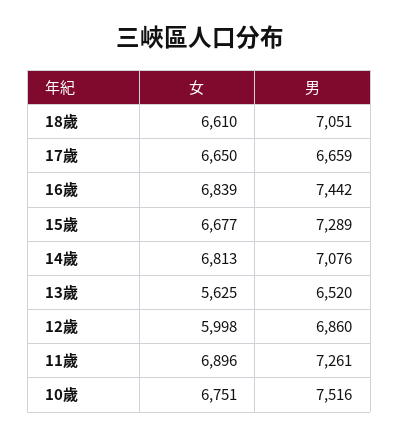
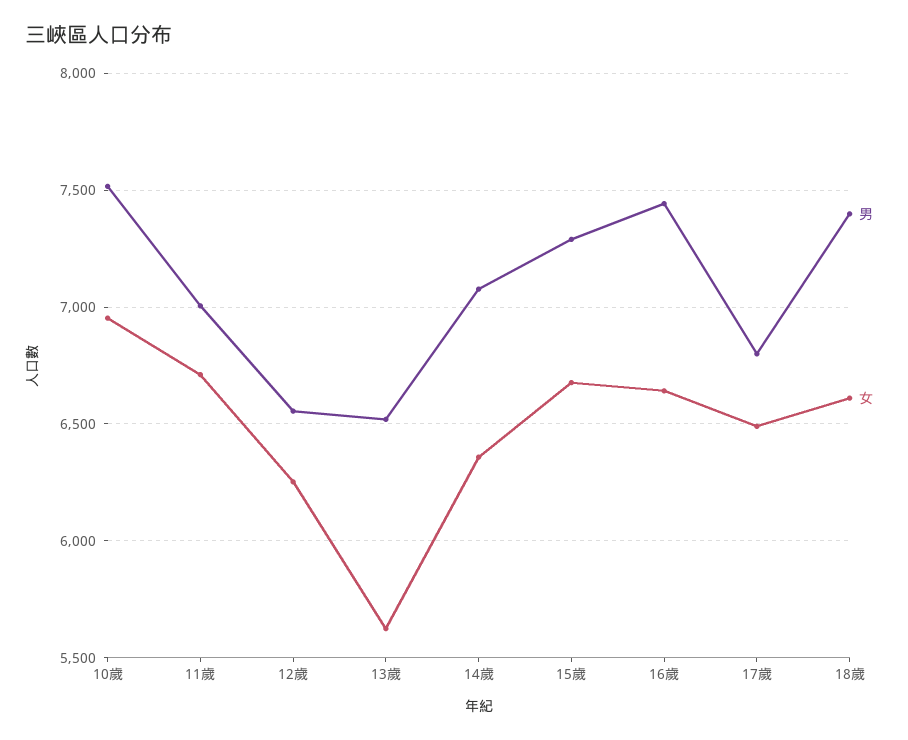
男, 18歲: 7051 -> 7400
女, 17歲: 6650 -> 6500
男, 17歲: 6659 -> 6800
女, 16歲: 6839 -> 6650
女, 14歲: 6813 -> 6350
女, 12歲: 5998 -> 6250
男, 12歲: 6860 -> 6550
女, 11歲: 6896 -> 6700
男, 11歲: 7261 -> 7000
女, 10歲: 6751 -> 6950

